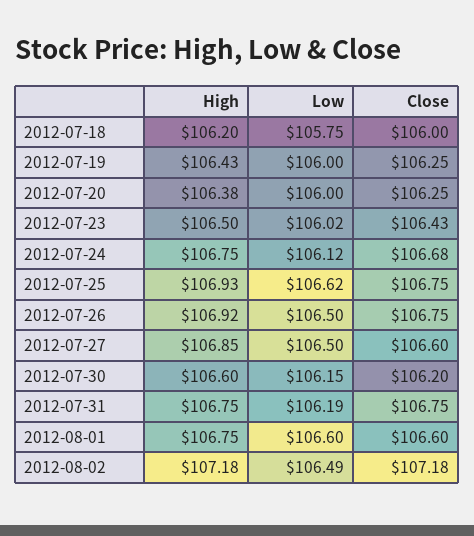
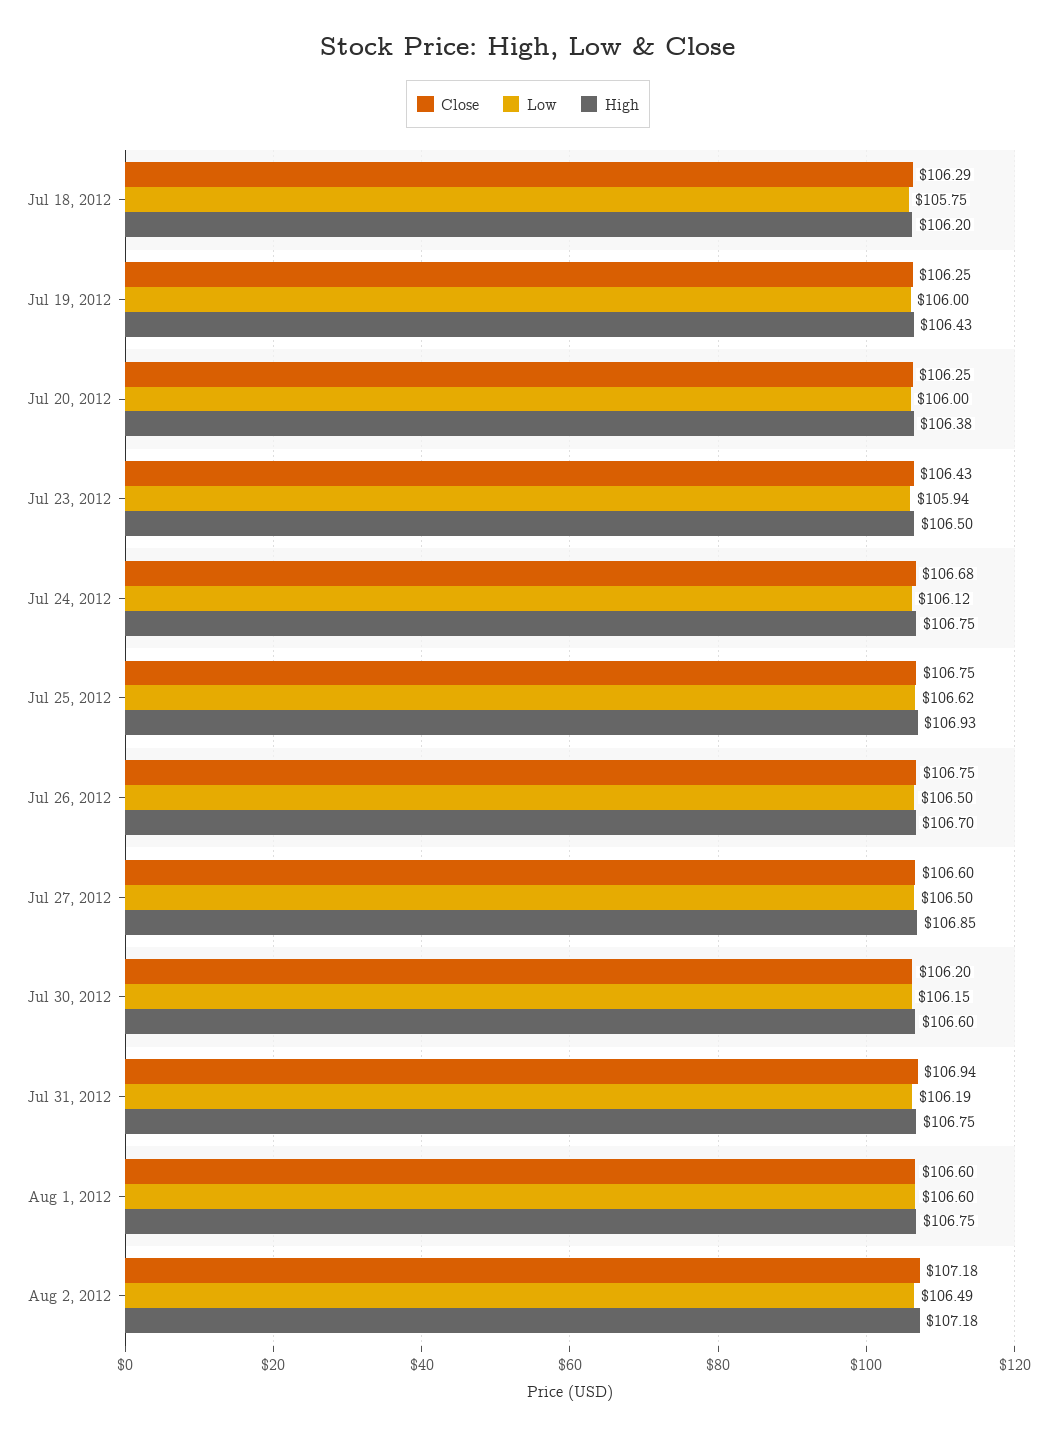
Close, 2012-07-18: 106 -> 106.29
Low, 2012-07-23: 106.02 -> 105.94
High, 2012-07-26: 106.92 -> 106.7
Close, 2012-07-31: 106.75 -> 106.94

